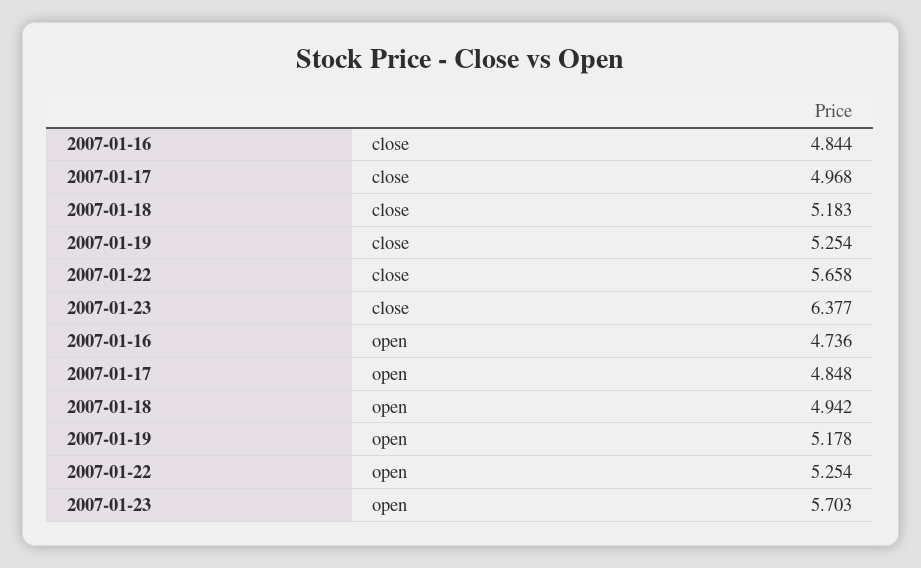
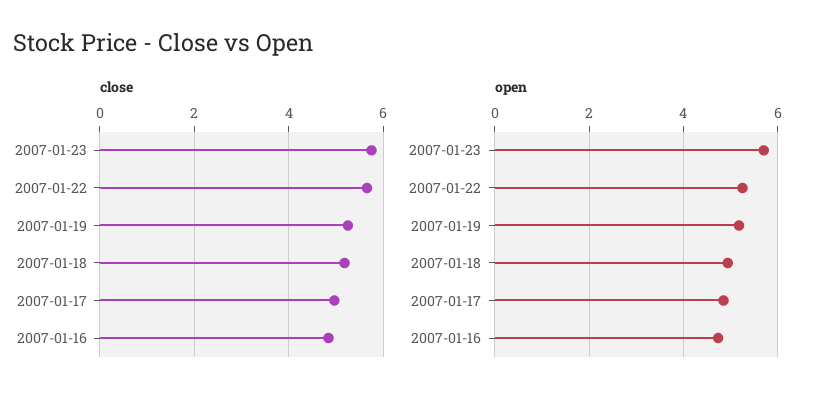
close, 2007-01-23: 6.377 -> 5.8

